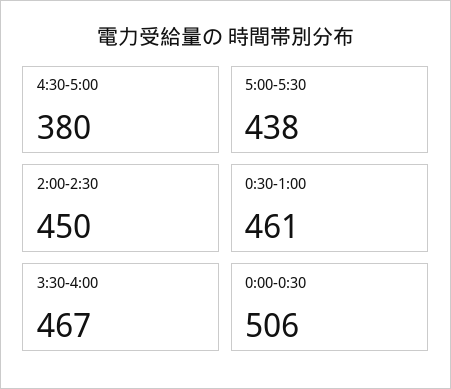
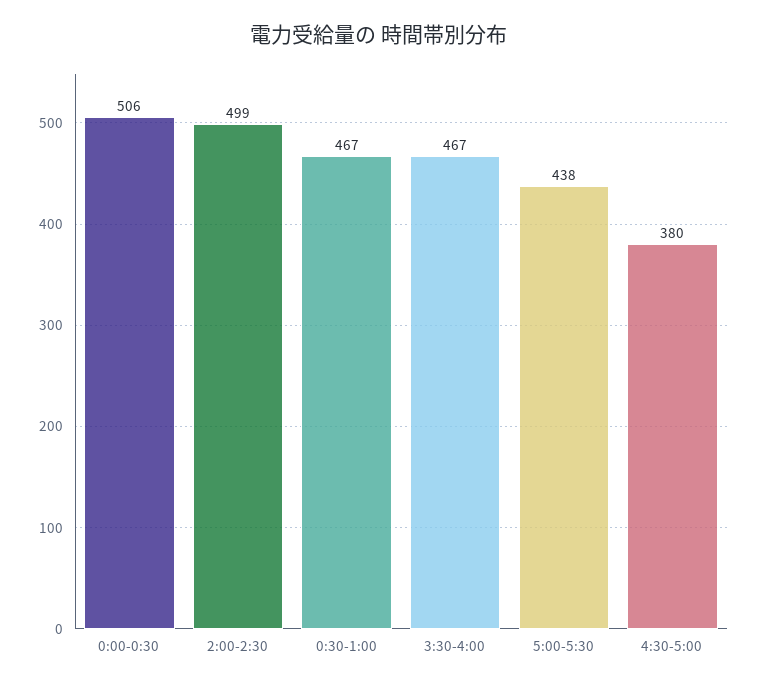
2:00-2:30: 450 -> 499
0:30-1:00: 461 -> 467

